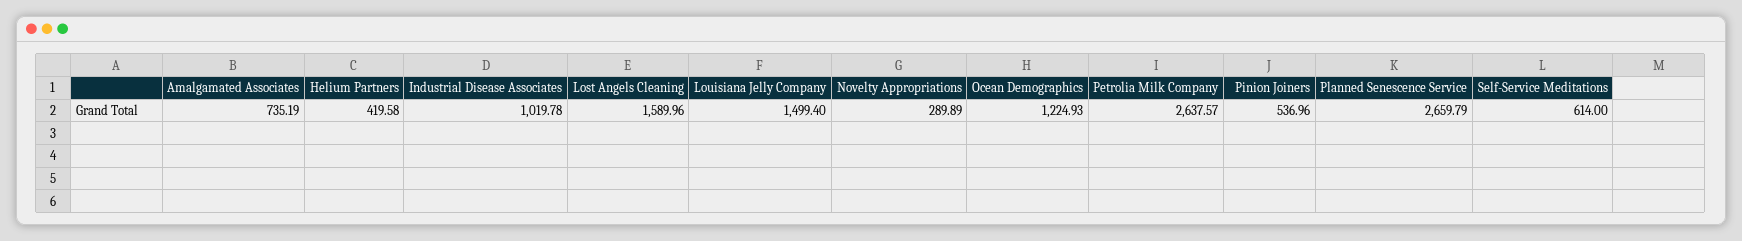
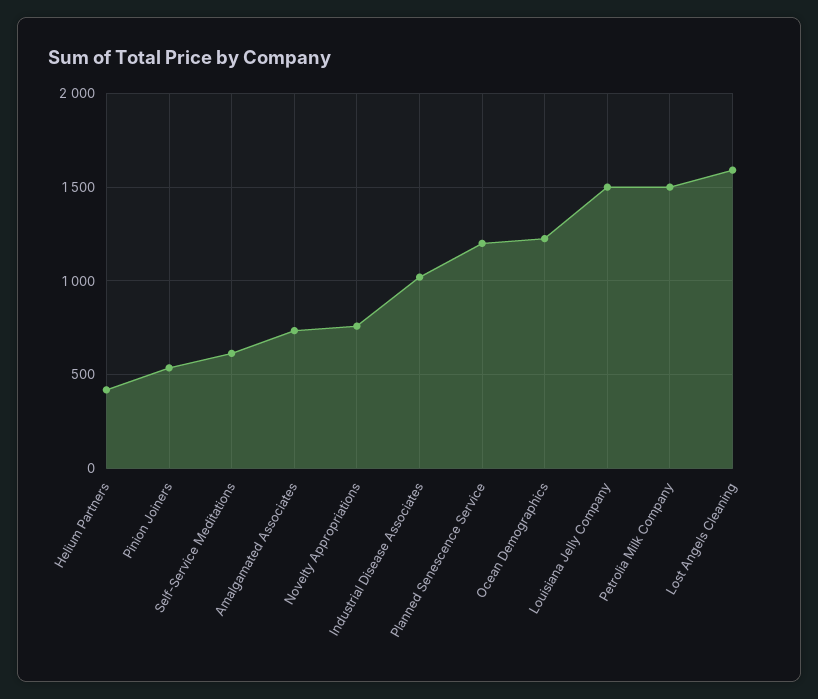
Novelty Appropriations: 289.89 -> 750
Petrolia Milk Company: 2637.57 -> 1500
Planned Senescence Service: 2659.79 -> 1200

